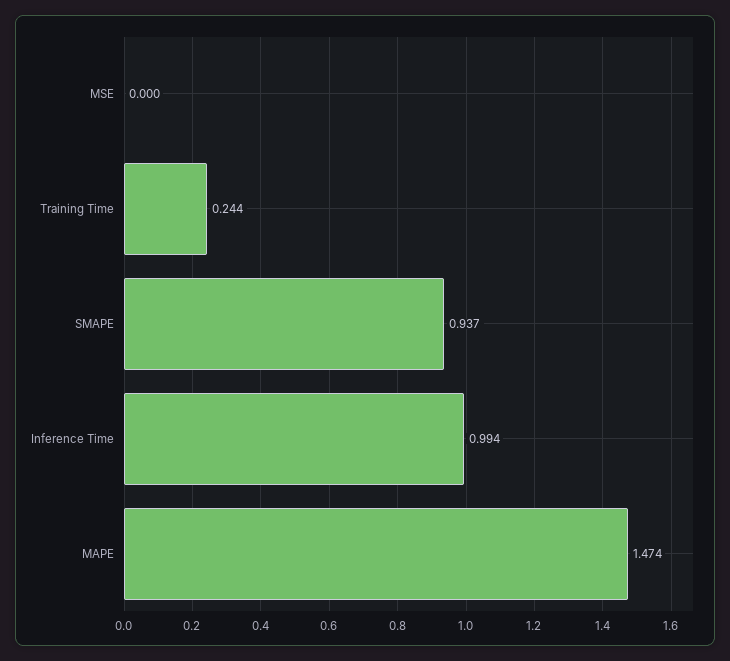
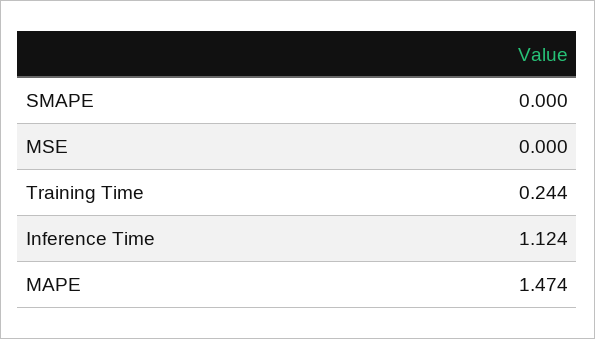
SMAPE: 0.937 -> 0
Inference Time: 0.994 -> 1.124

